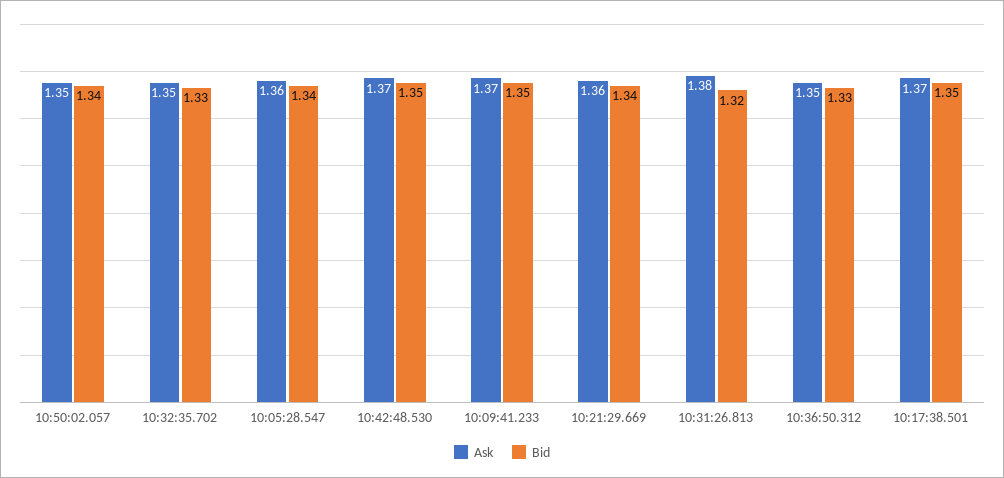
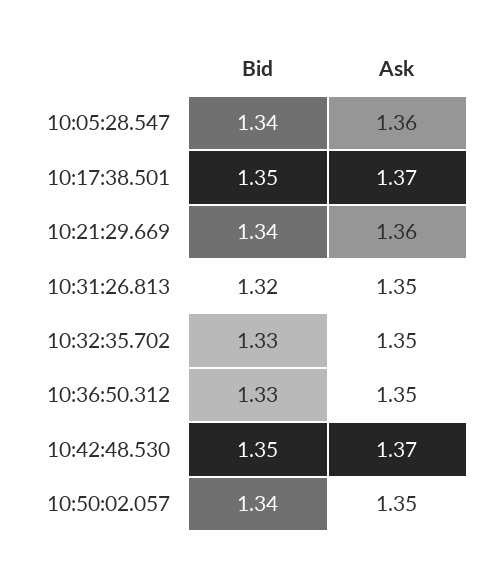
Ask, 10:09:41.233: 1.37 -> none
Bid, 10:09:41.233: 1.35 -> none
Ask, 10:31:26.813: 1.38 -> 1.35

